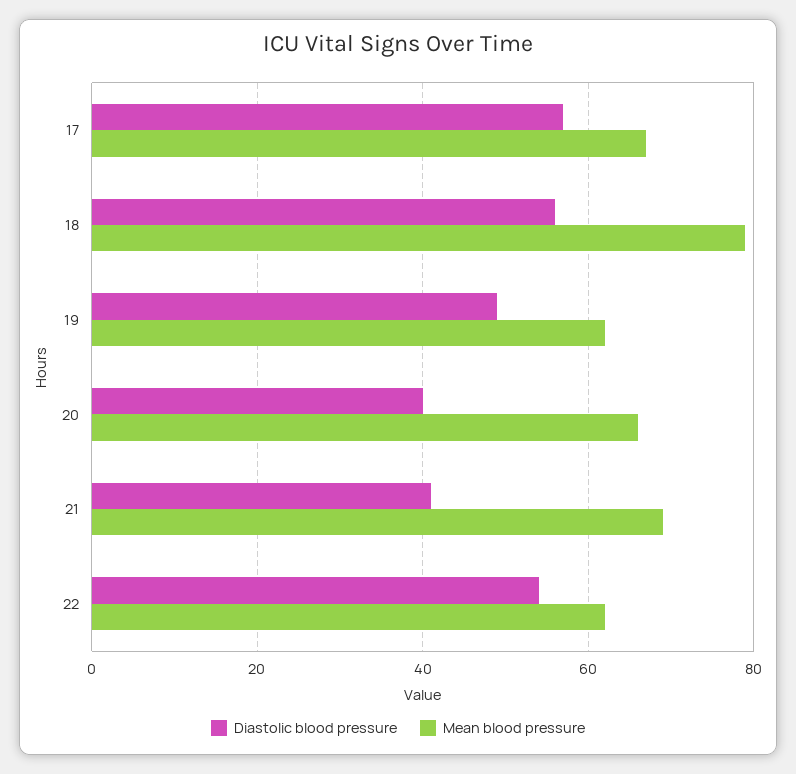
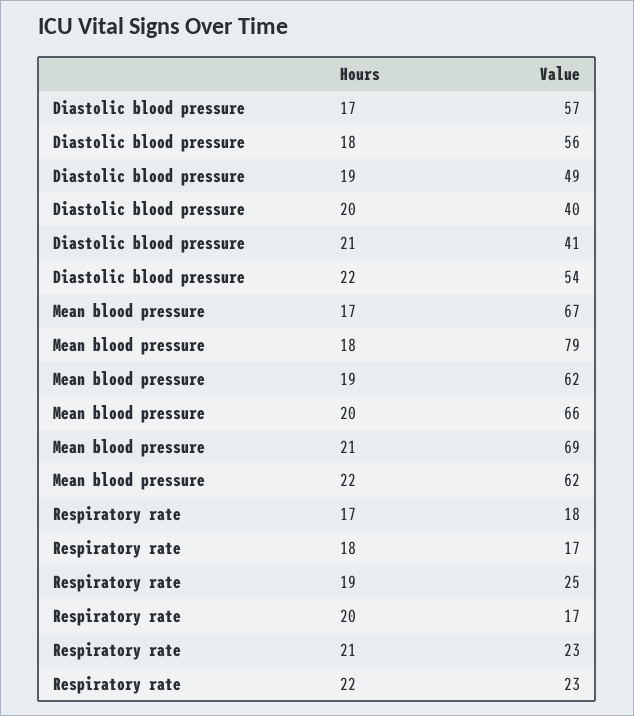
Respiratory rate, 17: none -> 18
Respiratory rate, 18: none -> 17
Respiratory rate, 19: none -> 25
Respiratory rate, 20: none -> 17
Respiratory rate, 21: none -> 23
Respiratory rate, 22: none -> 23

